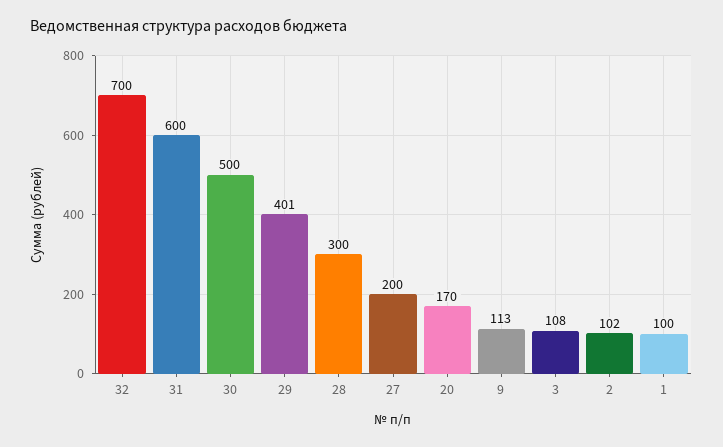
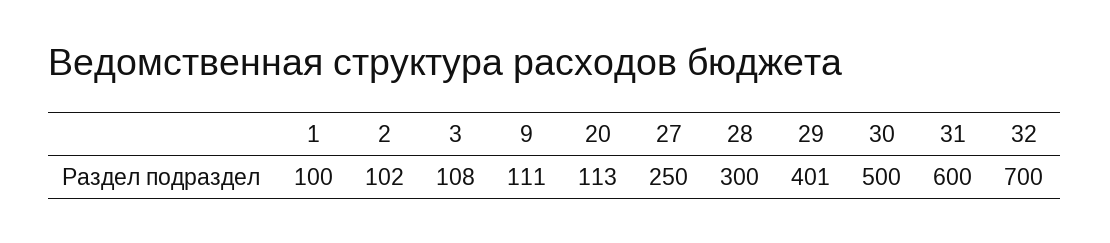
27: 200 -> 250
20: 170 -> 113
9: 113 -> 111

